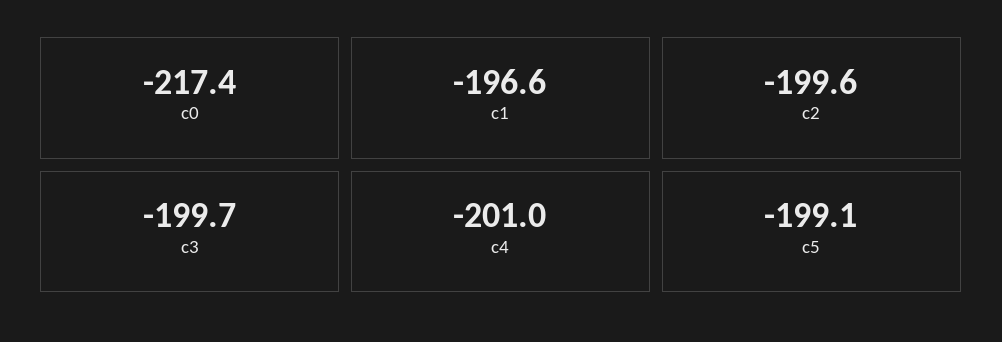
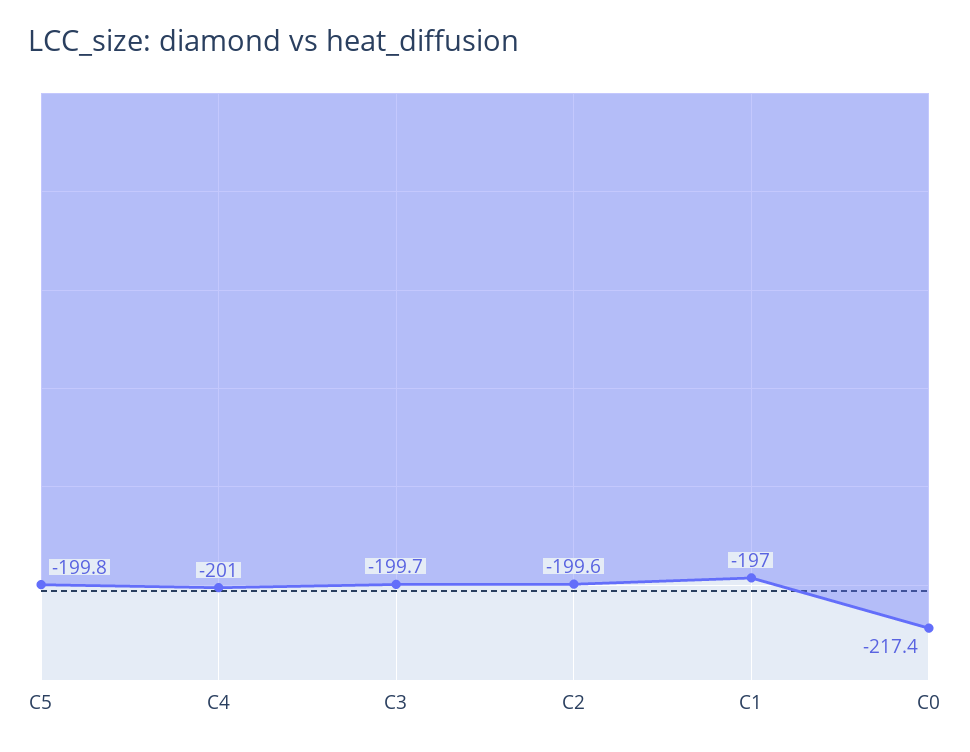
c1: -196.6 -> -197
c5: -199.1 -> -199.8

